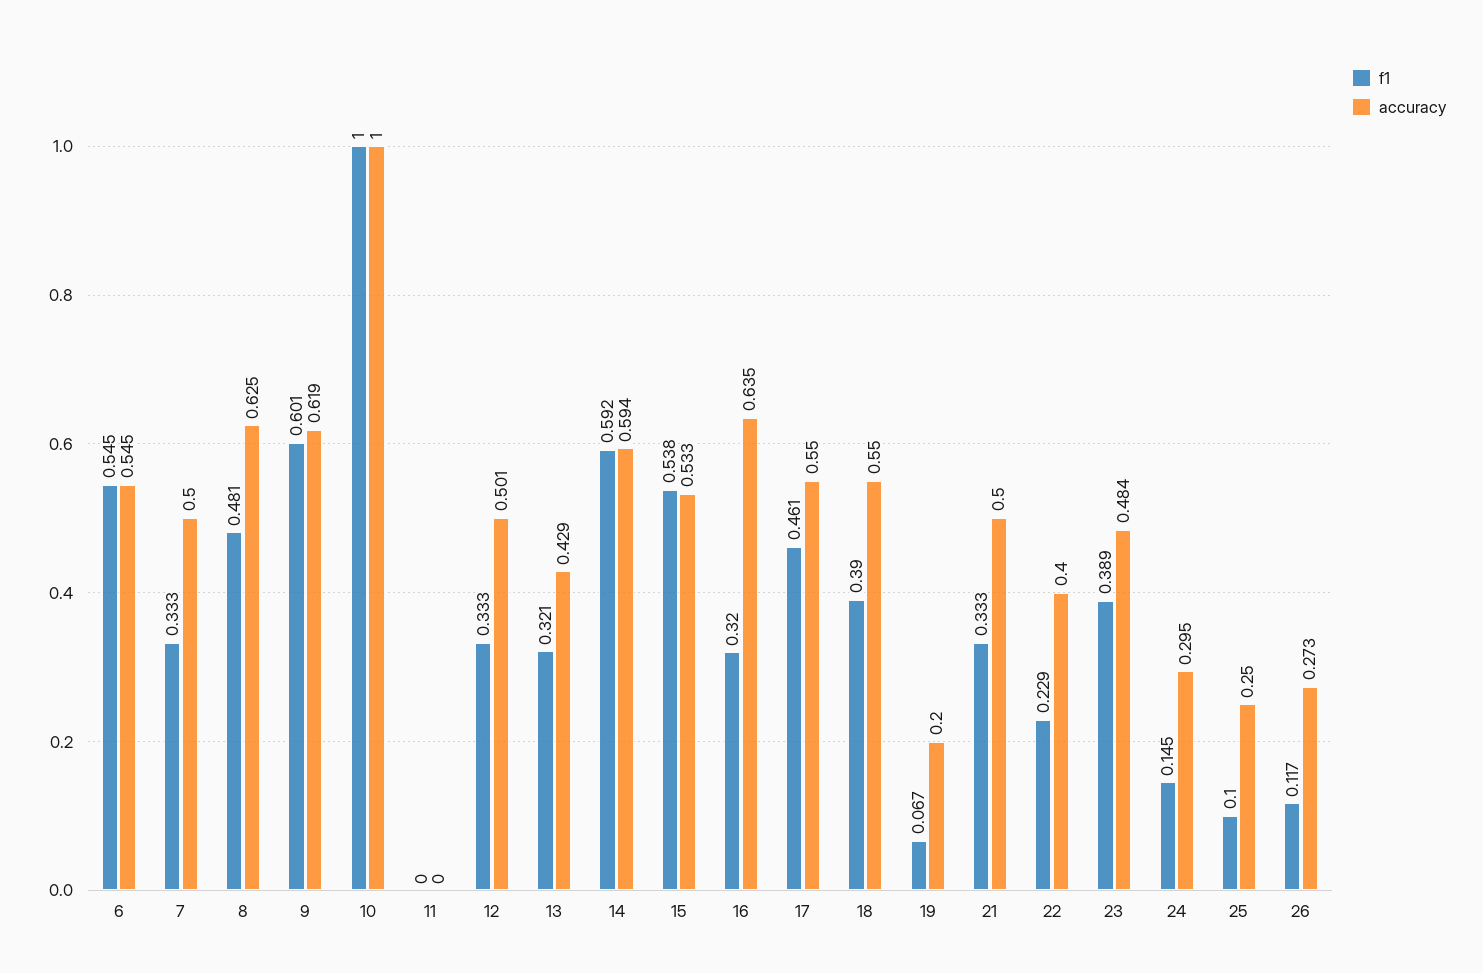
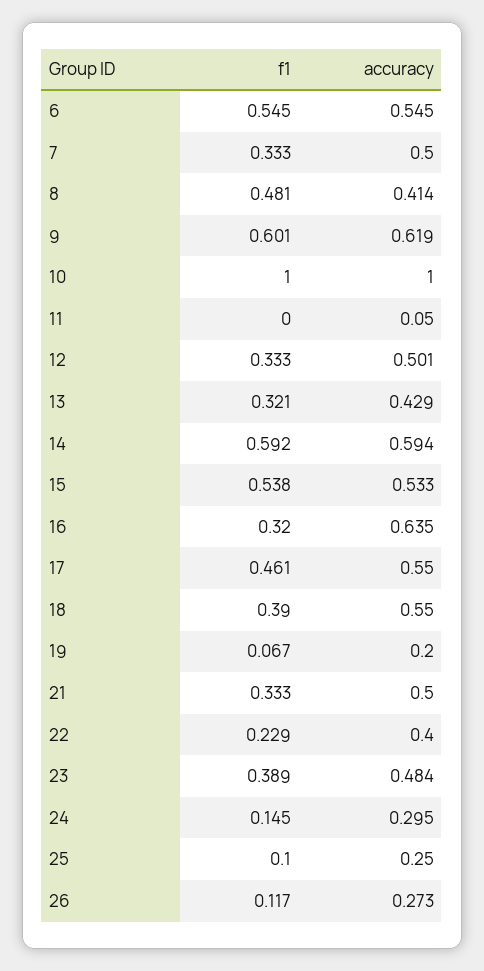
accuracy, 8: 0.625 -> 0.414
accuracy, 11: 0 -> 0.05

